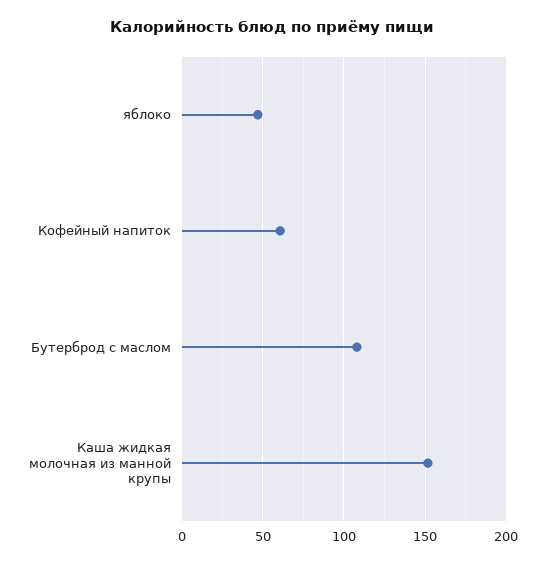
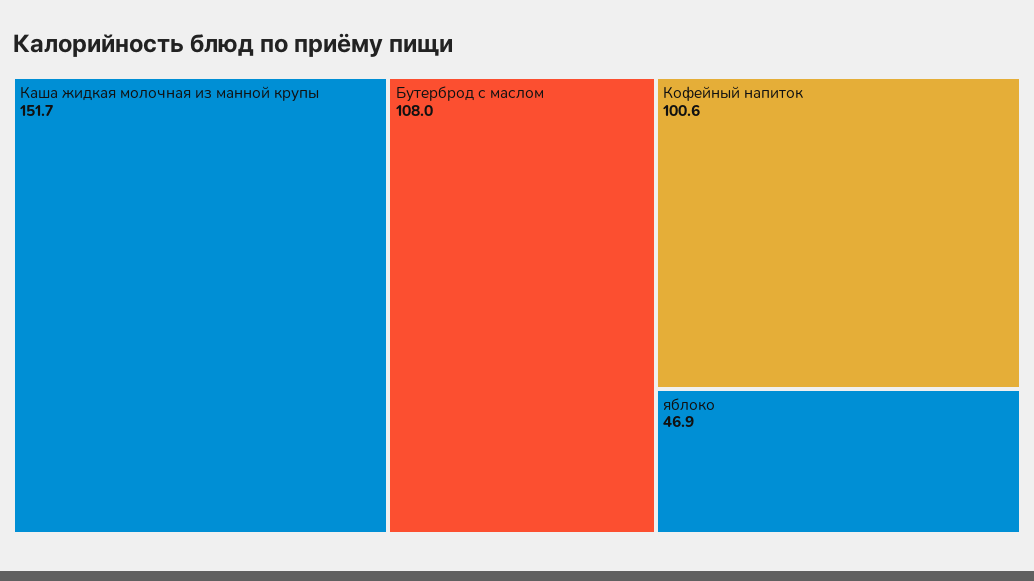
Кофейный напиток: 60 -> 100.6

